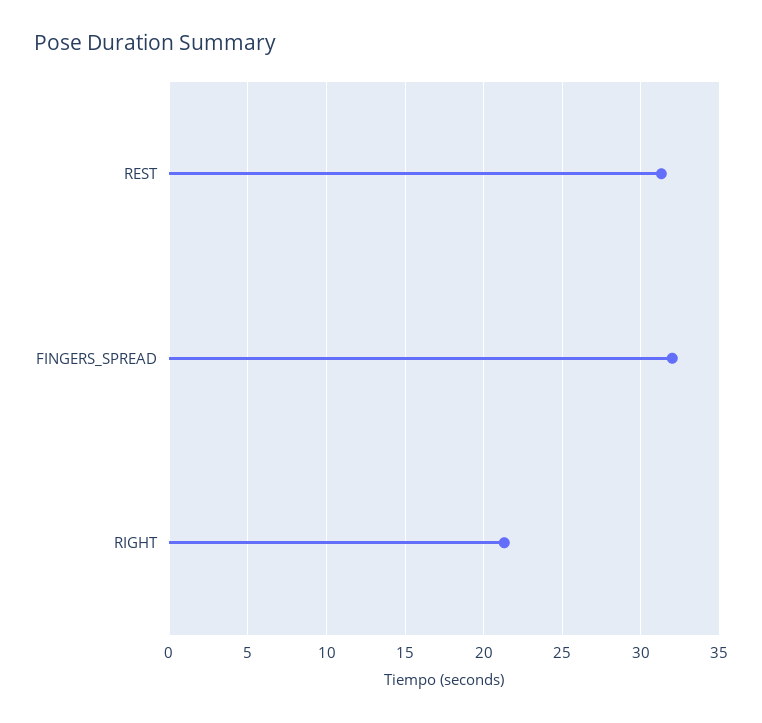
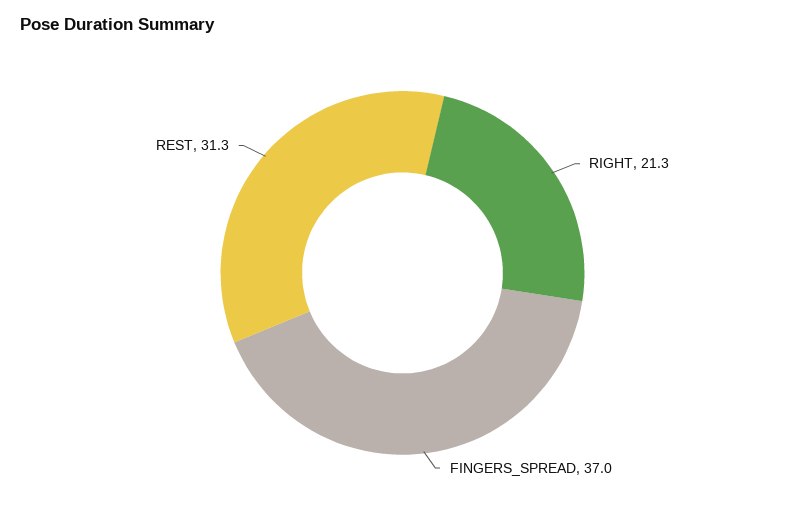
FINGERS_SPREAD: 32 -> 37

